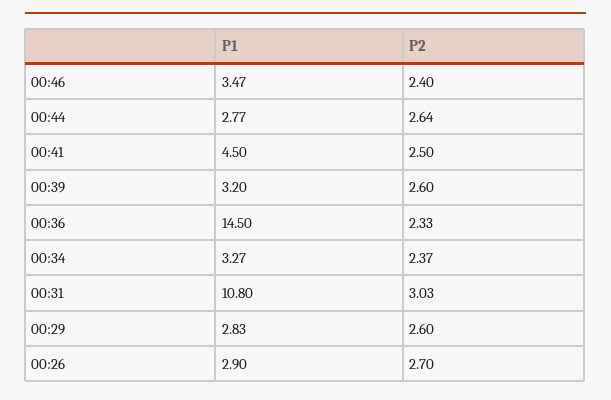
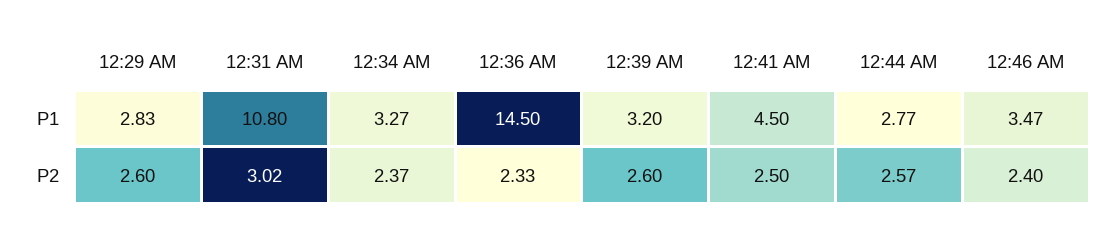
P2, 00:44: 2.64 -> 2.57
P2, 00:31: 3.03 -> 3.02
P1, 00:26: 2.9 -> none
P2, 00:26: 2.7 -> none

